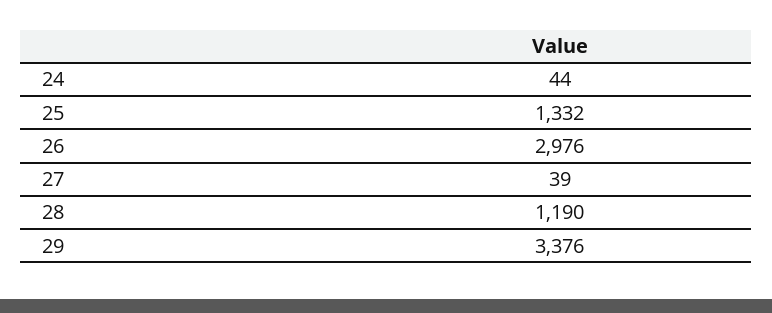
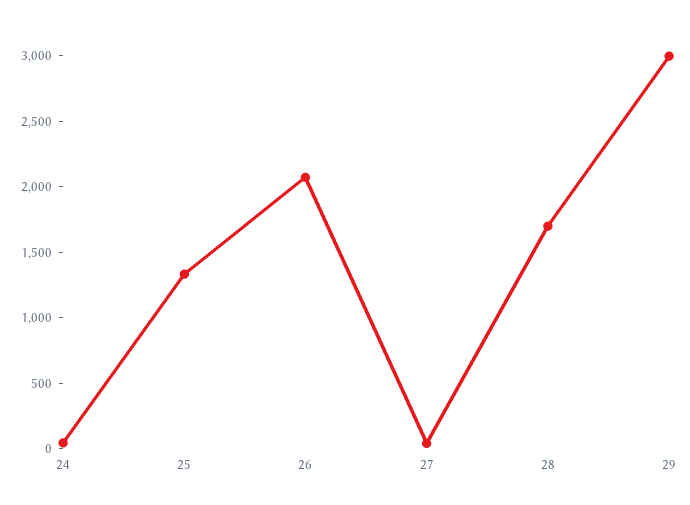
26: 2976 -> 2100
28: 1190 -> 1700
29: 3376 -> 3000

